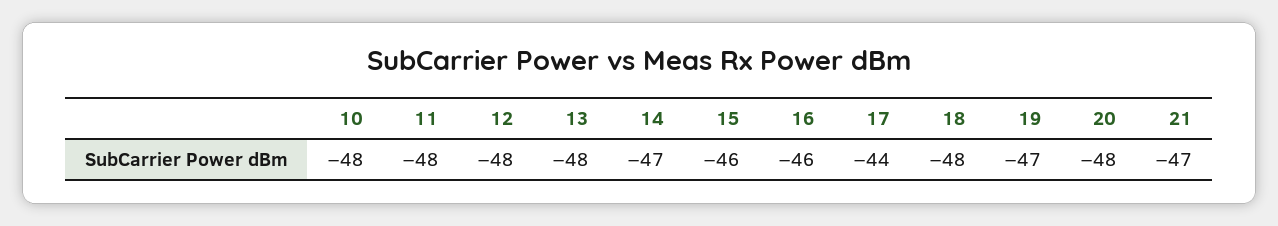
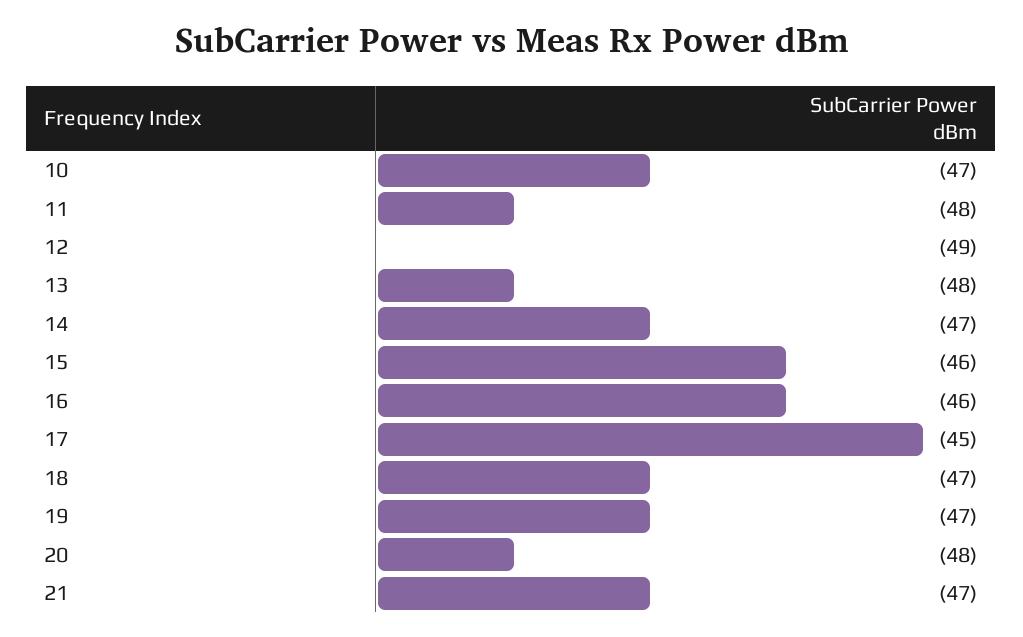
10: -48 -> -47
12: -48 -> -49
17: -44 -> -45
18: -48 -> -47

